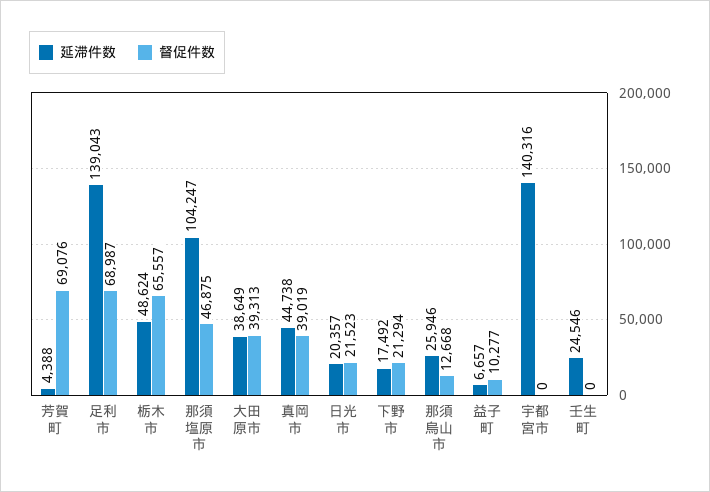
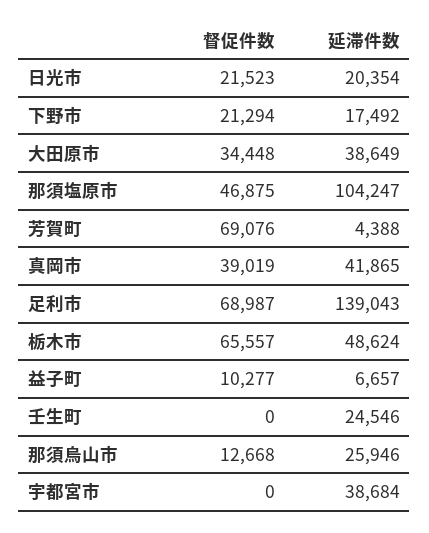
督促件数, 大田原市: 39313 -> 34448
延滞件数, 真岡市: 44738 -> 41865
延滞件数, 日光市: 20357 -> 20354
延滞件数, 宇都宮市: 140316 -> 38684

